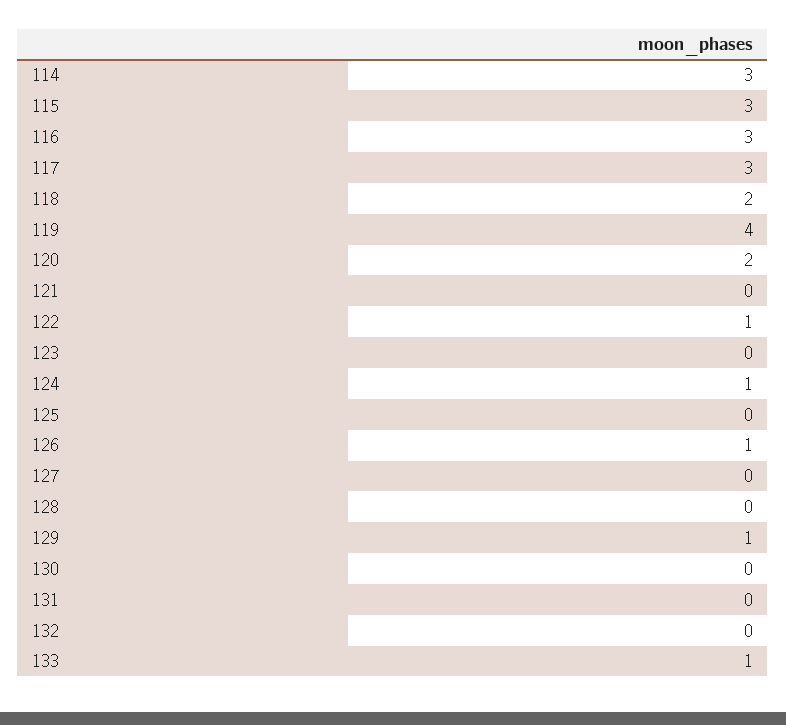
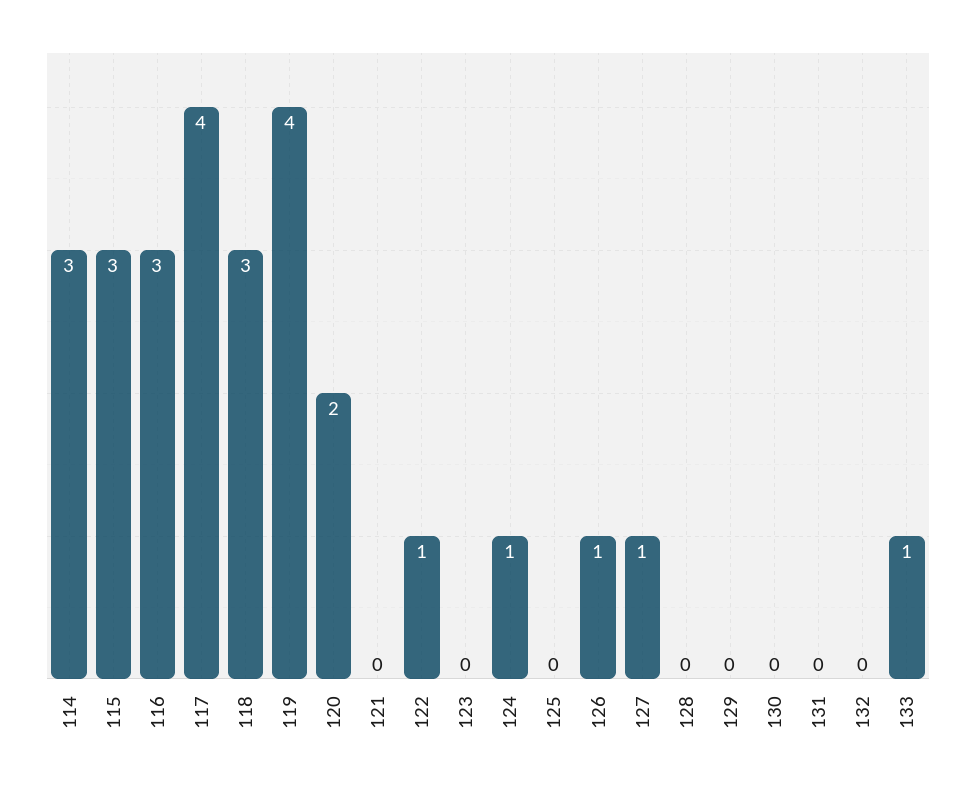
117: 3 -> 4
118: 2 -> 3
127: 0 -> 1
129: 1 -> 0

